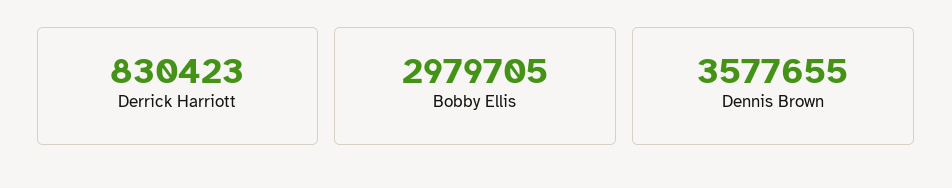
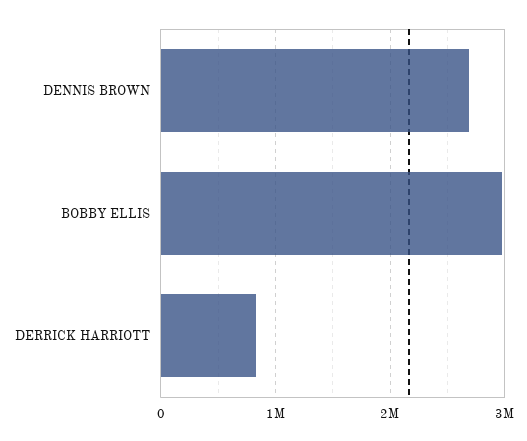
Dennis Brown: 3577655 -> 2700000

